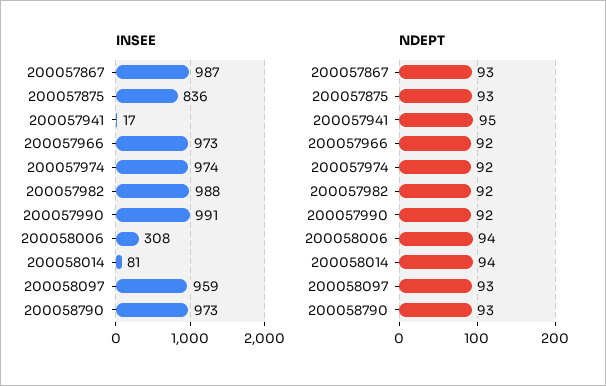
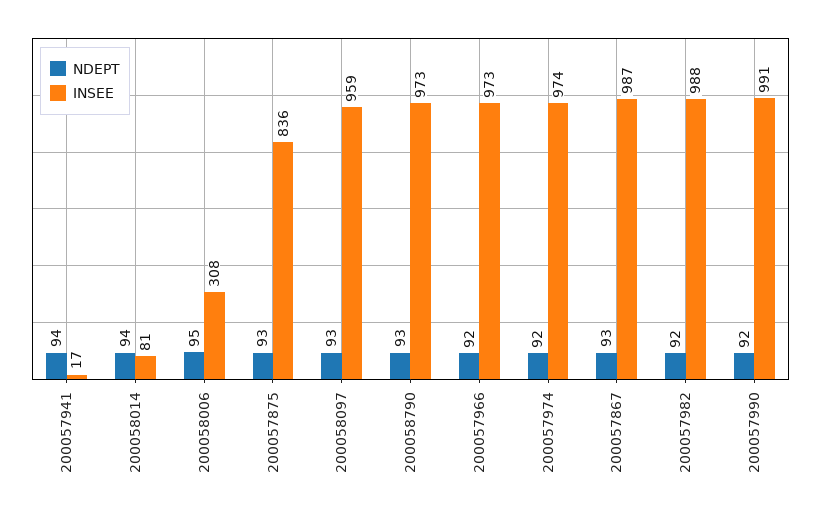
NDEPT, 200057941: 95 -> 94
NDEPT, 200058006: 94 -> 95

